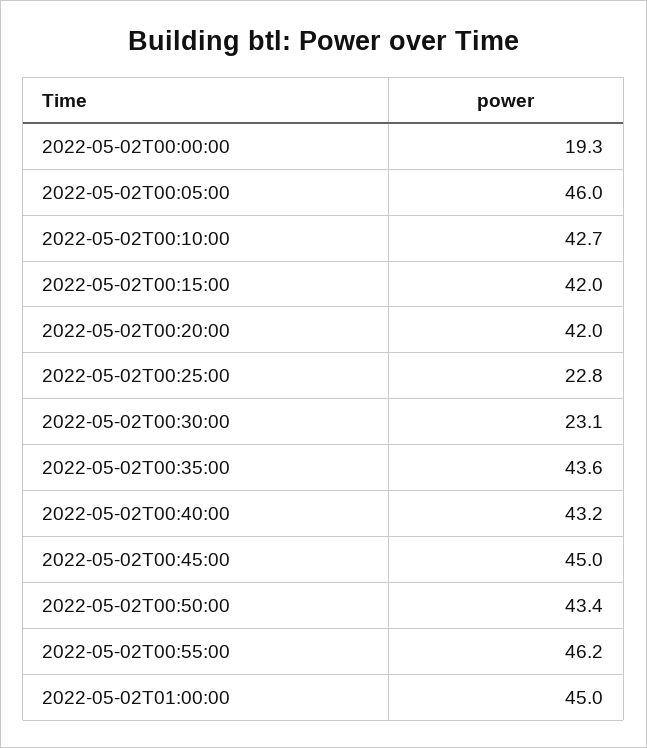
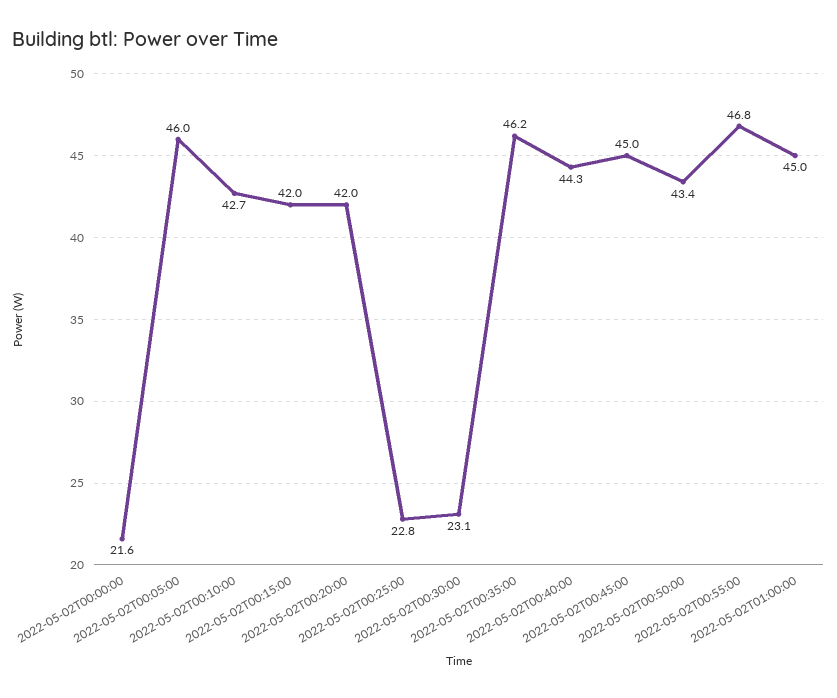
2022-05-02T00:00:00: 19.3 -> 21.6
2022-05-02T00:35:00: 43.6 -> 46.2
2022-05-02T00:40:00: 43.2 -> 44.3
2022-05-02T00:55:00: 46.2 -> 46.8

